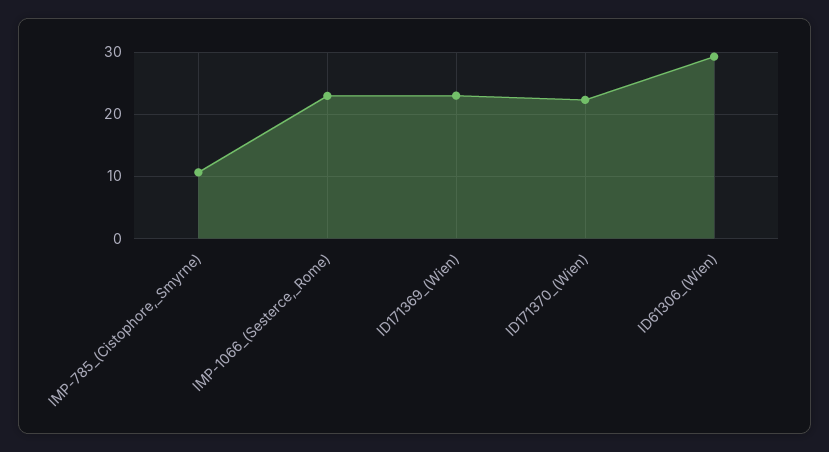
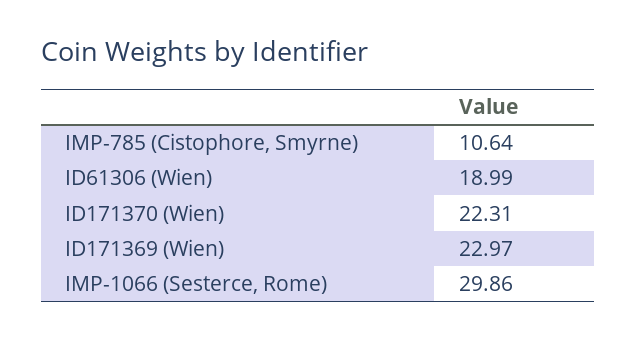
IMP-1066_(Sesterce,_Rome): 23 -> 29.86
ID61306_(Wien): 29 -> 18.99

